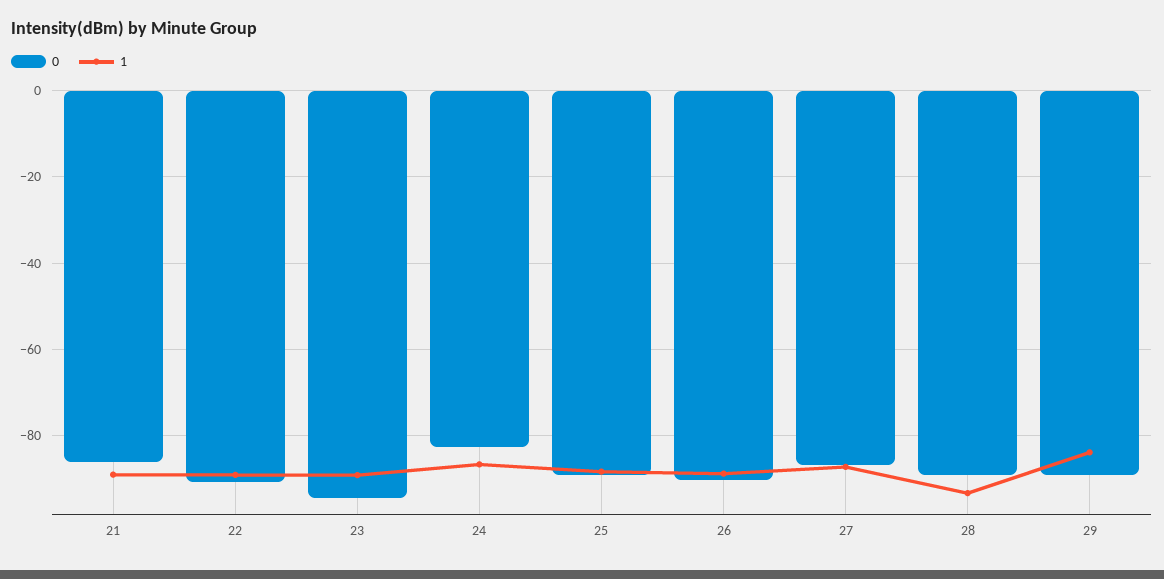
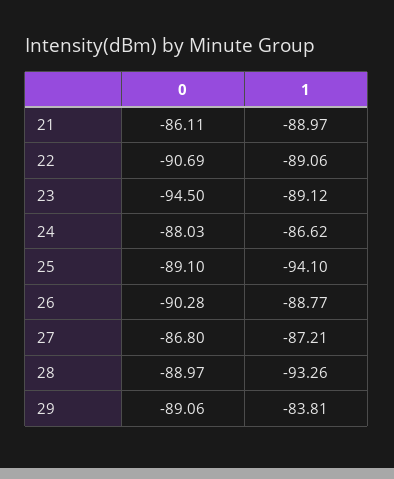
0, 24: -82 -> -88.03
1, 25: -88 -> -94.1

